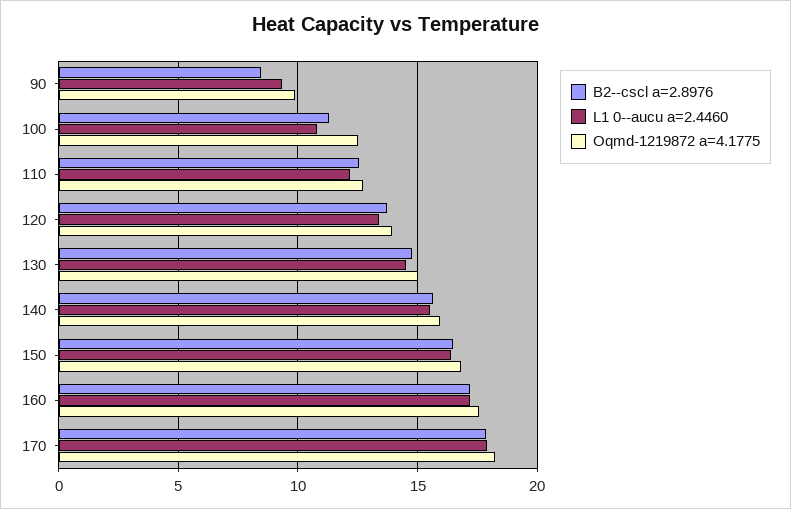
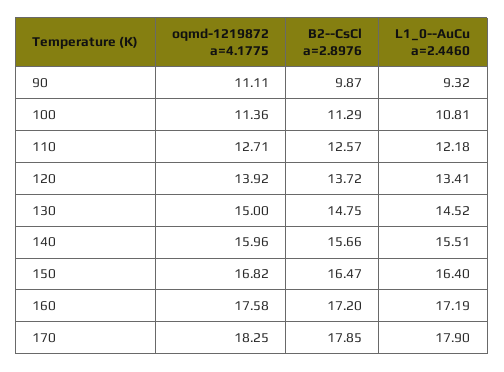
B2--cscl a=2.8976, 90: 8.5 -> 9.87
Oqmd-1219872 a=4.1775, 90: 10 -> 11.11
Oqmd-1219872 a=4.1775, 100: 12.5 -> 11.36

